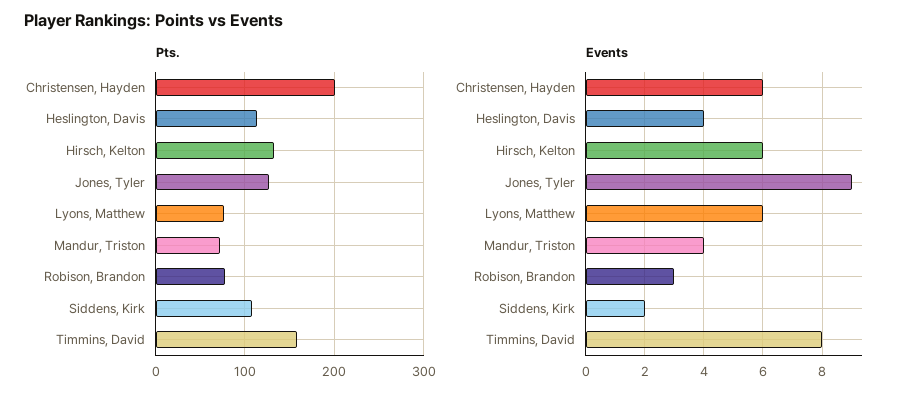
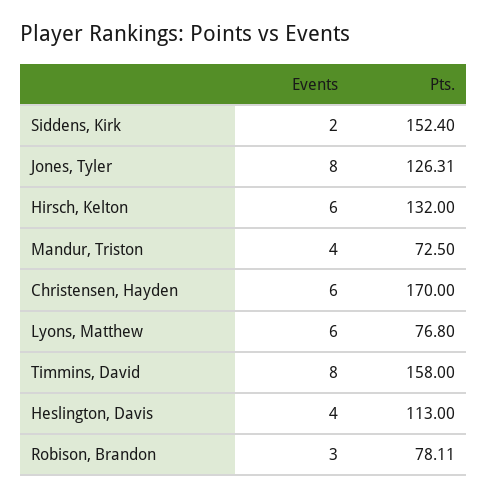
Pts., Christensen, Hayden: 200 -> 170
Pts., Siddens, Kirk: 110 -> 152.4
Events, Jones, Tyler: 9 -> 8

